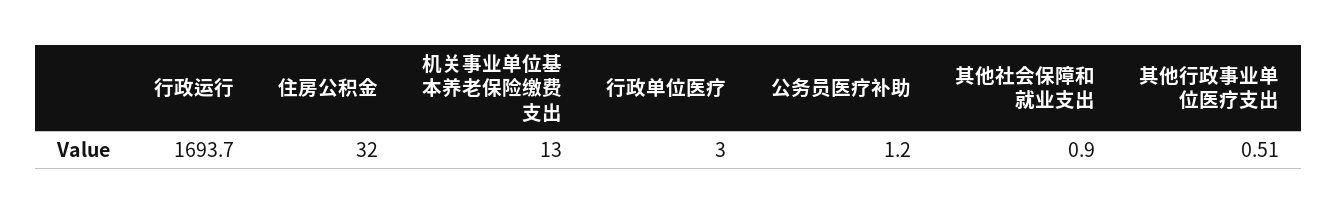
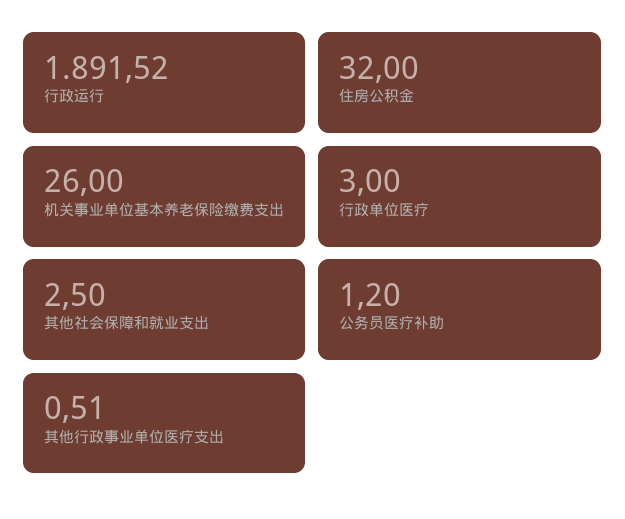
行政运行: 1693.7 -> 1891.52
机关事业单位基本养老保险缴费支出: 13 -> 26
其他社会保障和就业支出: 0.9 -> 2.5

